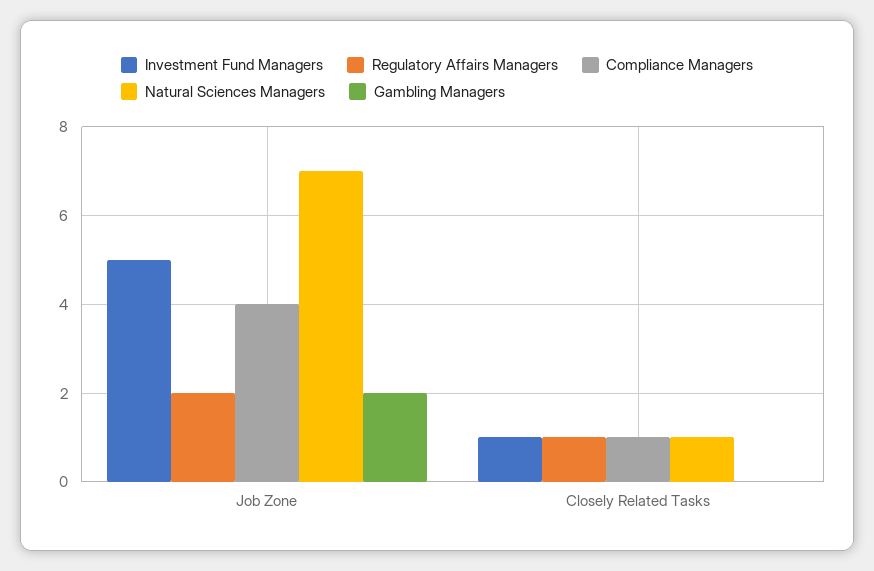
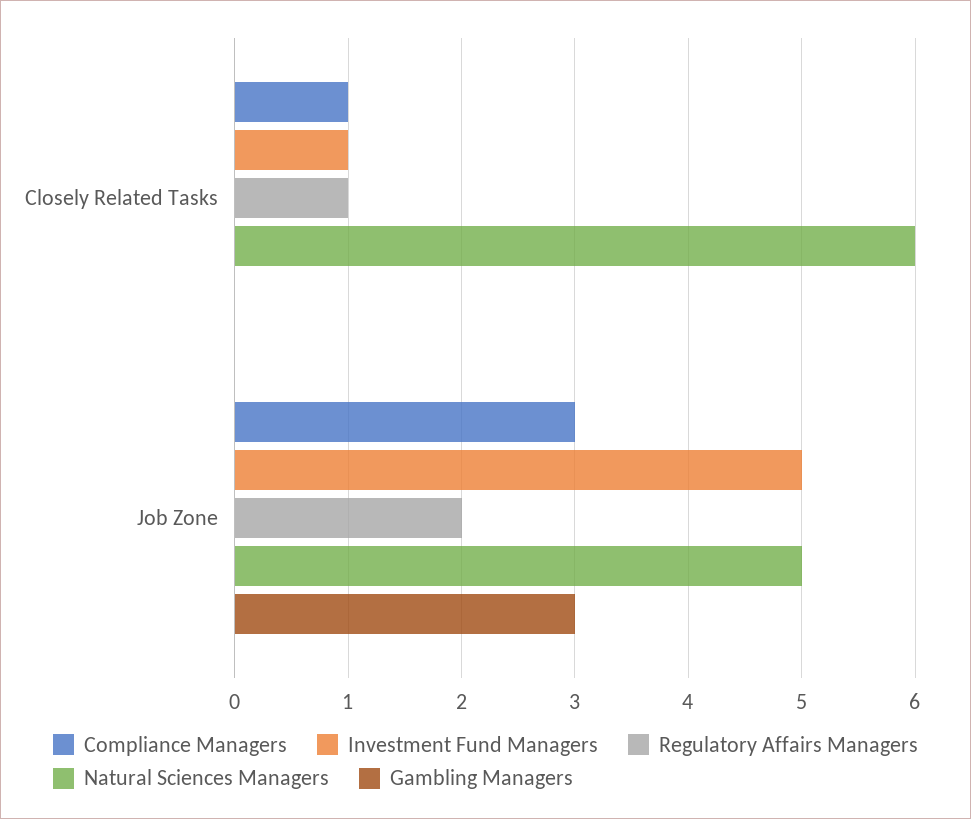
Compliance Managers, Job Zone: 4 -> 3
Natural Sciences Managers, Job Zone: 7 -> 5
Gambling Managers, Job Zone: 2 -> 3
Natural Sciences Managers, Closely Related Tasks: 1 -> 6

